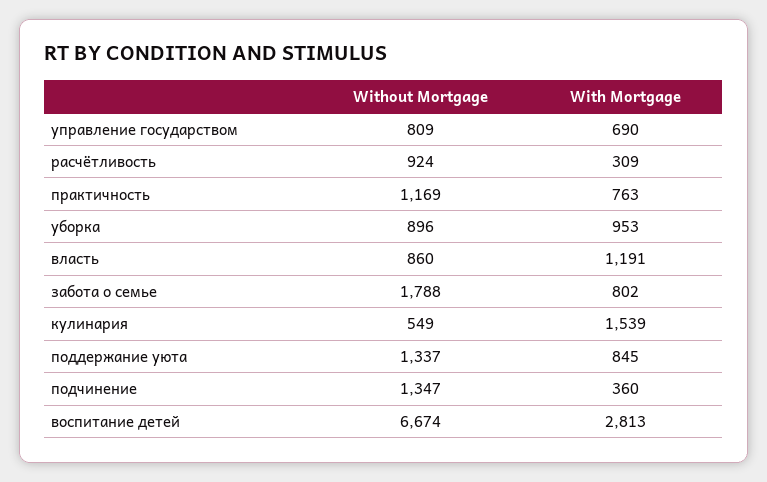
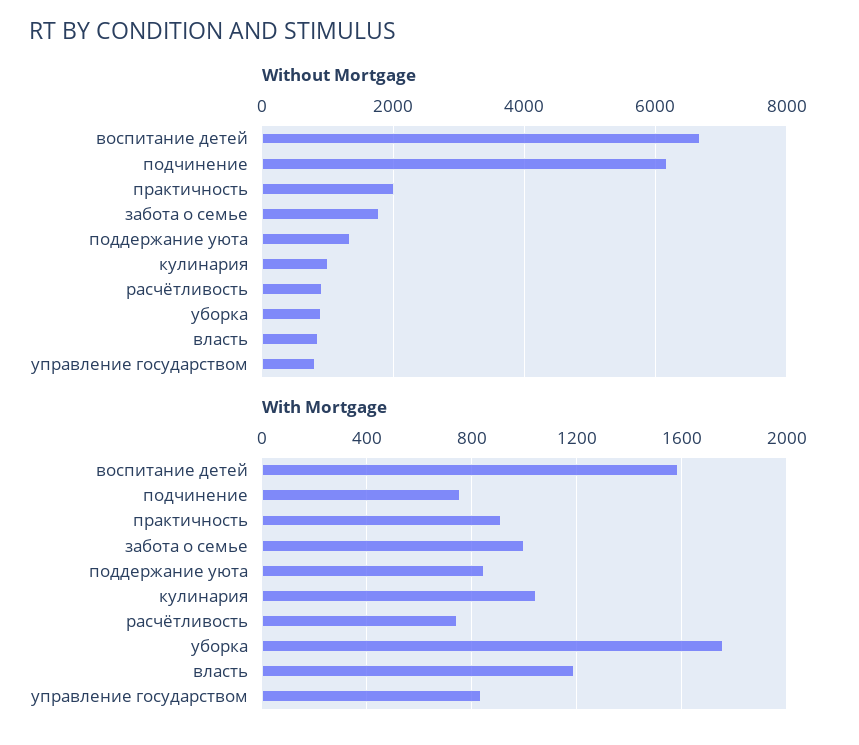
With Mortgage, управление государством: 690 -> 850
With Mortgage, расчётливость: 309 -> 750
Without Mortgage, практичность: 1169 -> 2000
With Mortgage, практичность: 763 -> 900
With Mortgage, уборка: 953 -> 1750
With Mortgage, забота о семье: 802 -> 1000
Without Mortgage, кулинария: 549 -> 1000
With Mortgage, кулинария: 1539 -> 1050
Without Mortgage, подчинение: 1347 -> 6200
With Mortgage, подчинение: 360 -> 750
With Mortgage, воспитание детей: 2813 -> 1600

